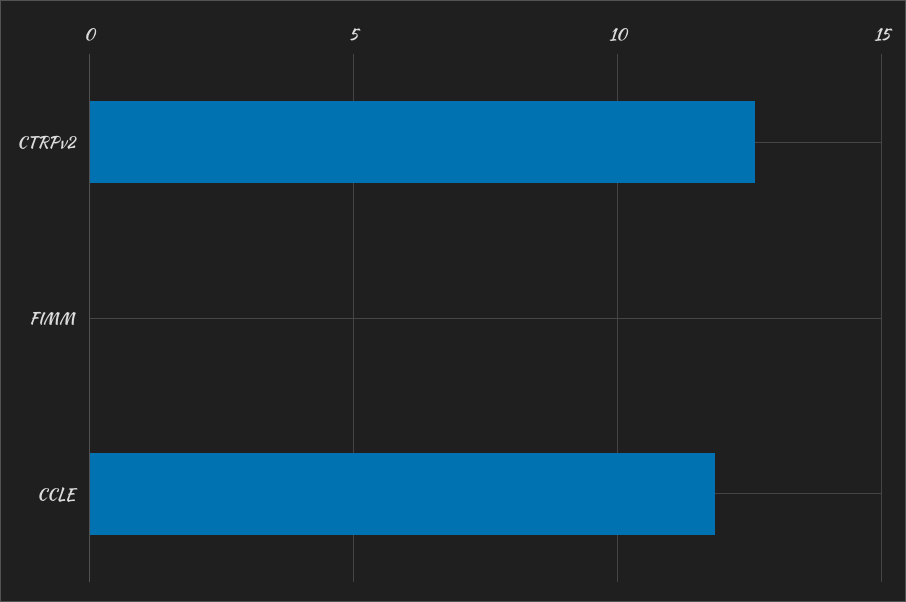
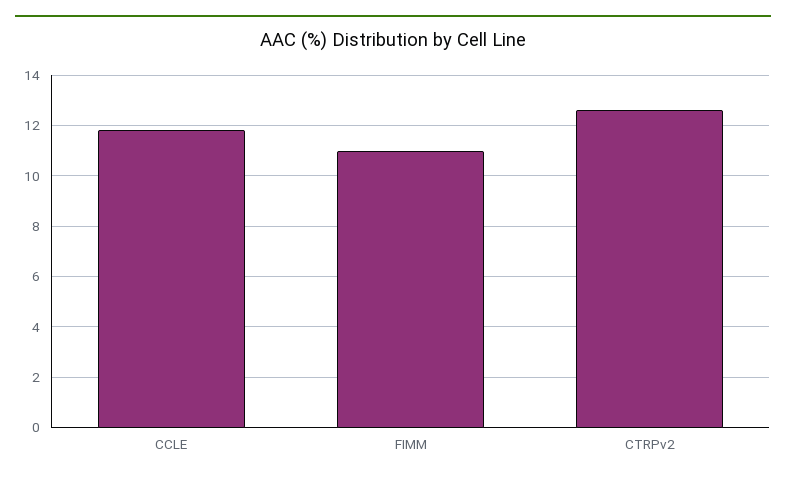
FIMM: 0 -> 11

